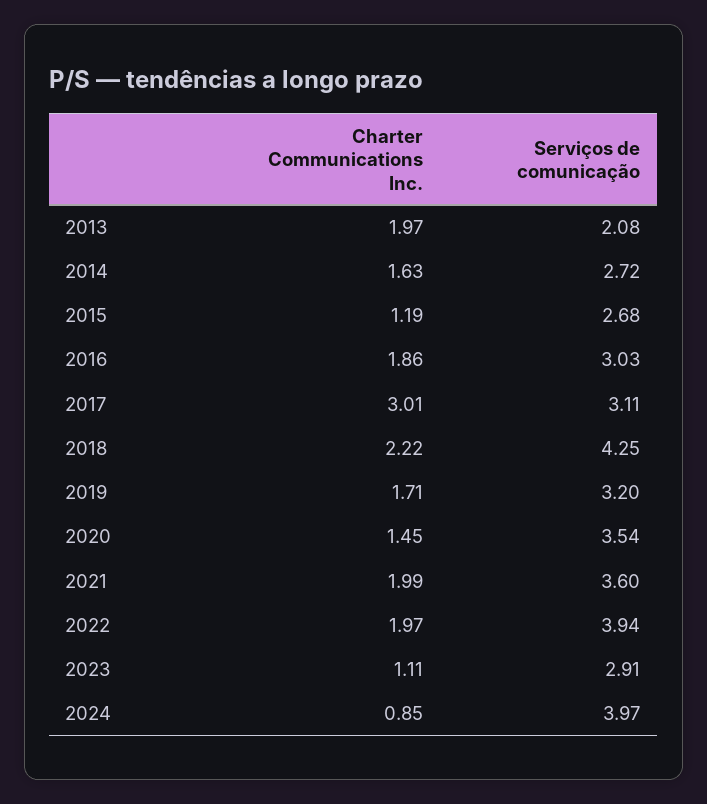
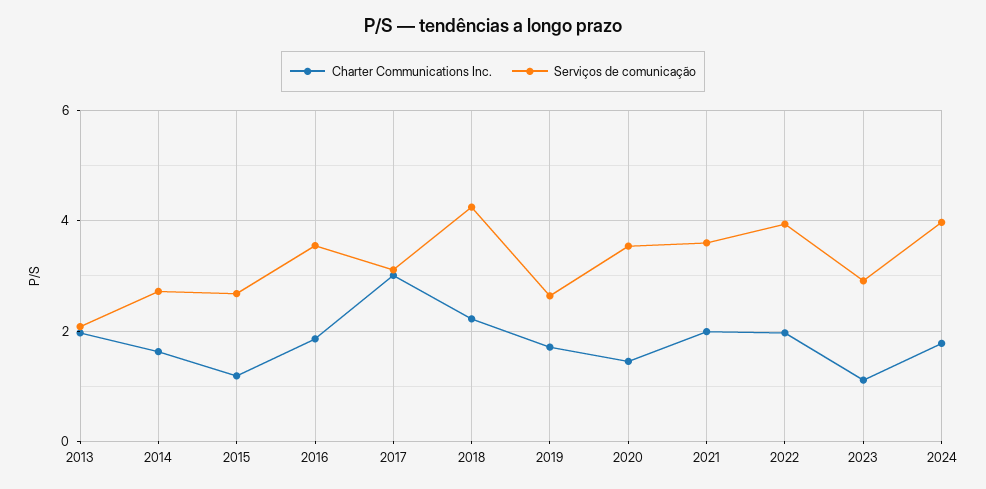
Serviços de comunicação, 2016: 3.03 -> 3.6
Serviços de comunicação, 2019: 3.2 -> 2.6
Charter Communications Inc., 2024: 0.85 -> 1.8

